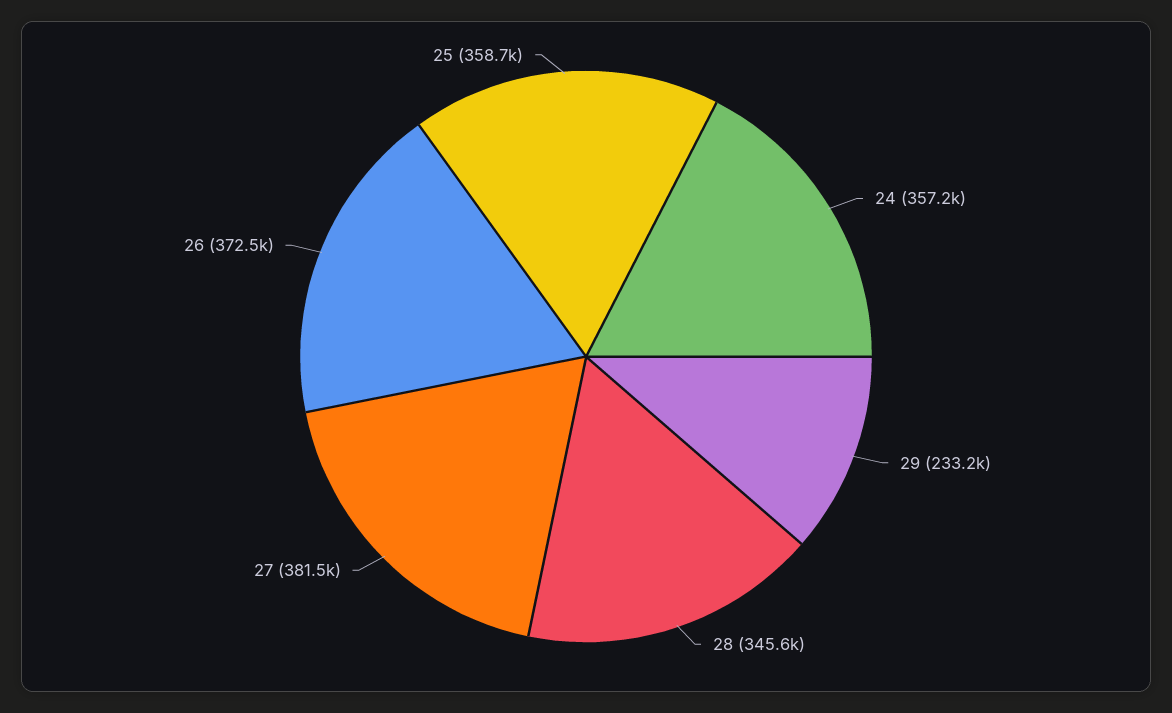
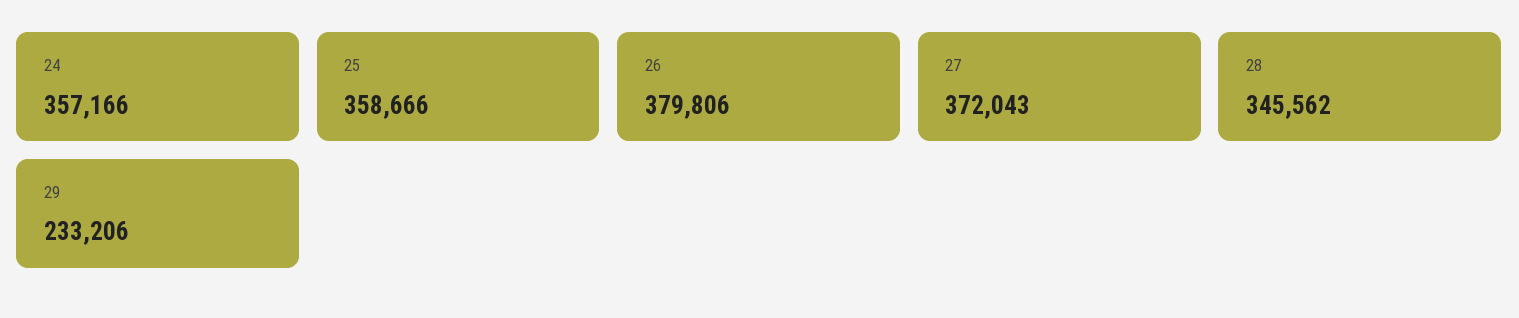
27: 381500 -> 372043
26: 372500 -> 379806

